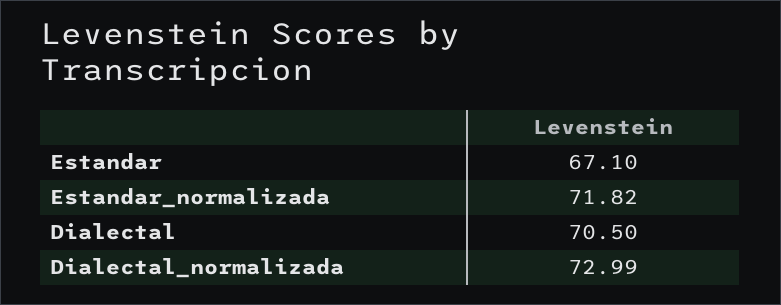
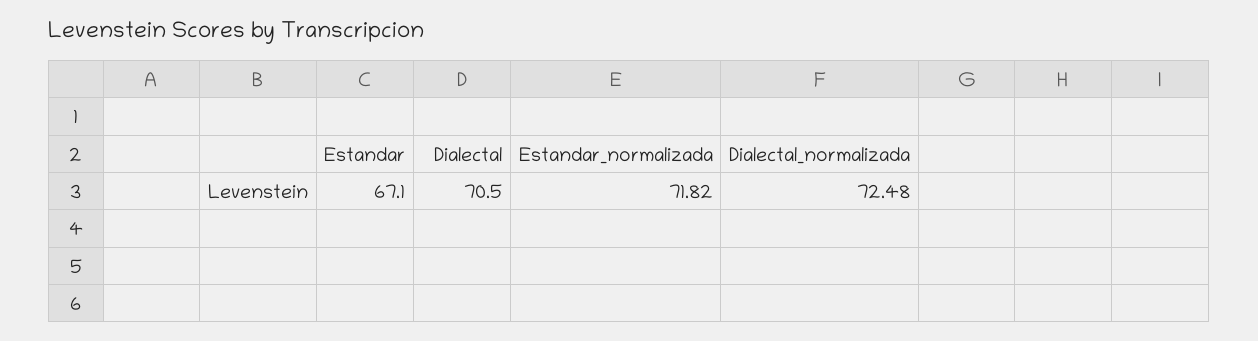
Dialectal_normalizada: 72.99 -> 72.48

